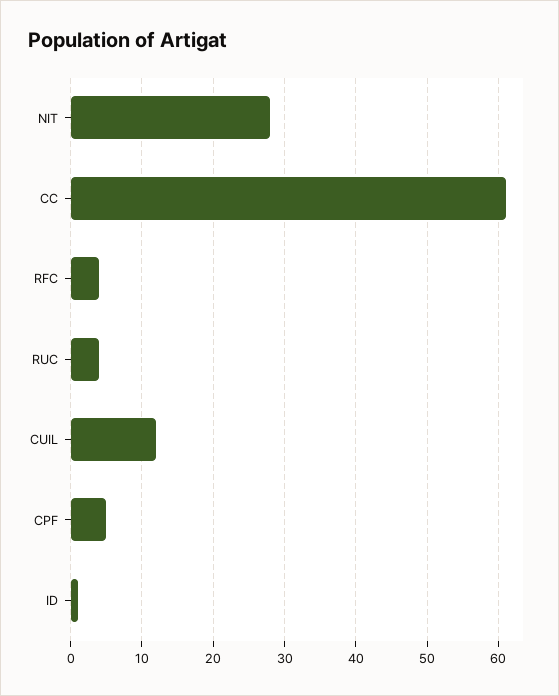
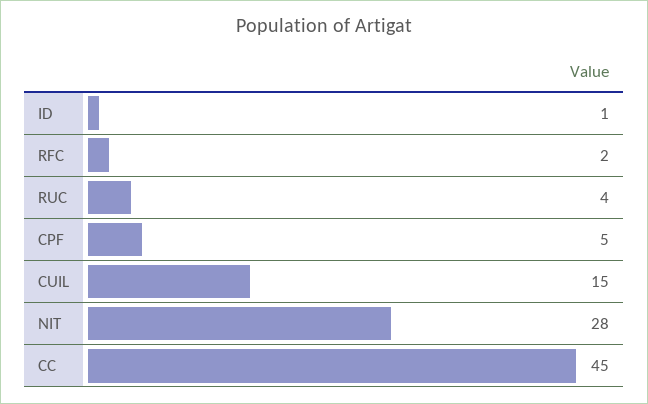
CC: 61 -> 45
RFC: 4 -> 2
CUIL: 12 -> 15

